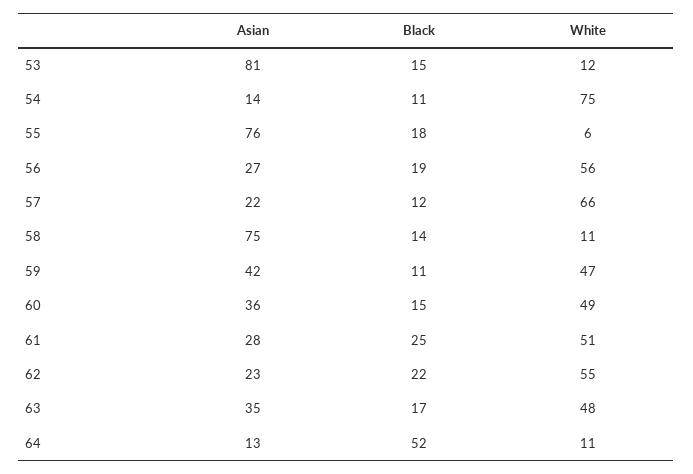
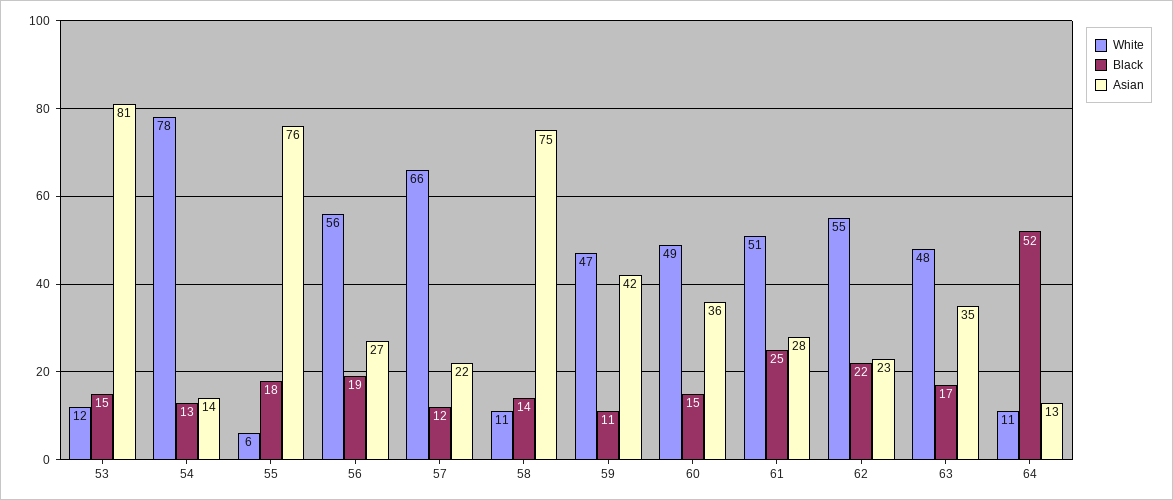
Black, 54: 11 -> 13
White, 54: 75 -> 78

